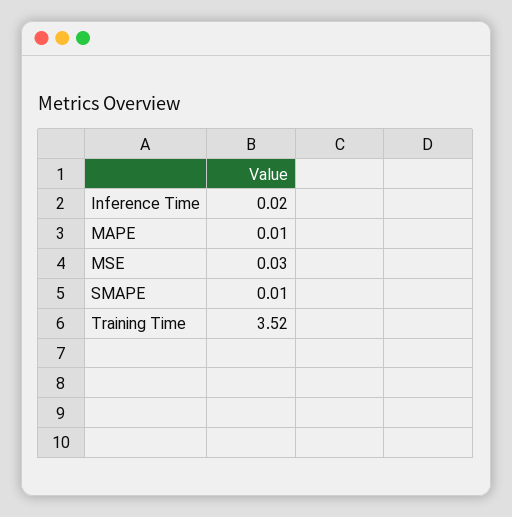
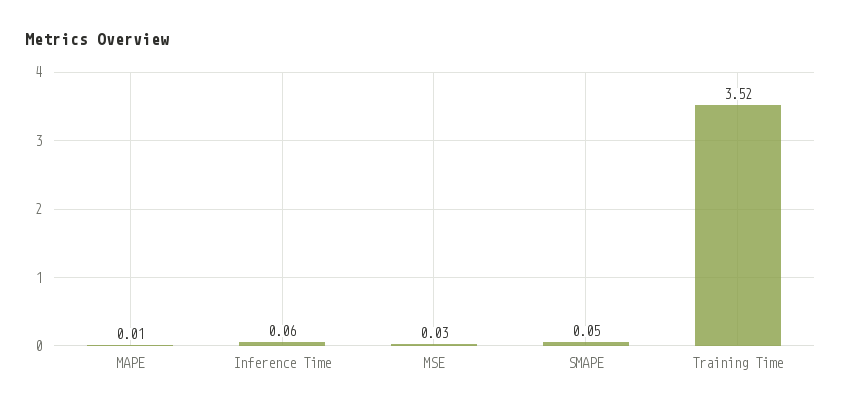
Inference Time: 0.02 -> 0.06
SMAPE: 0.01 -> 0.05

